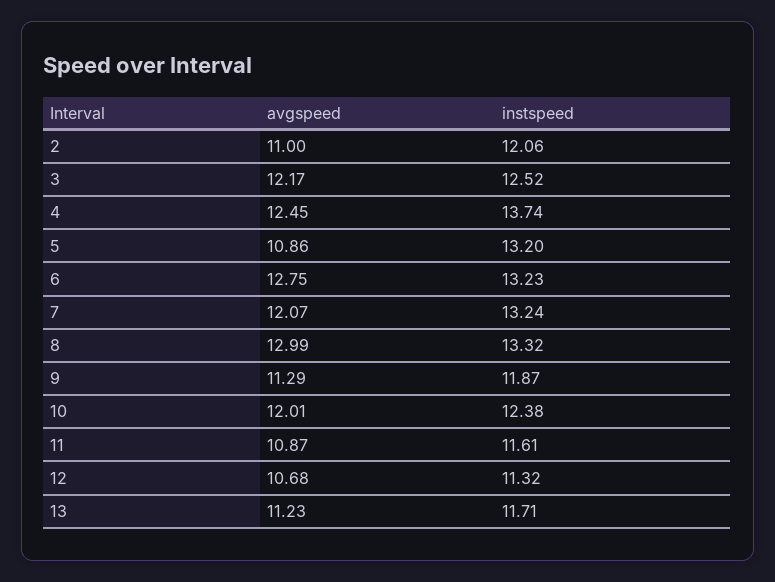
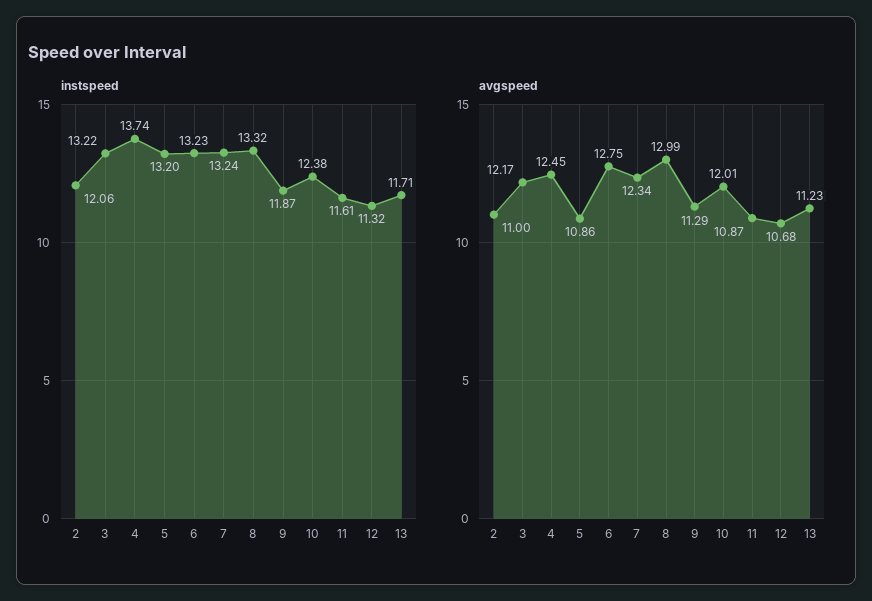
instspeed, 3: 12.52 -> 13.22
avgspeed, 7: 12.07 -> 12.34

